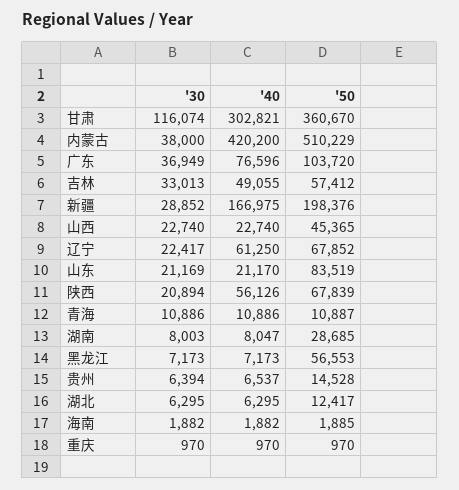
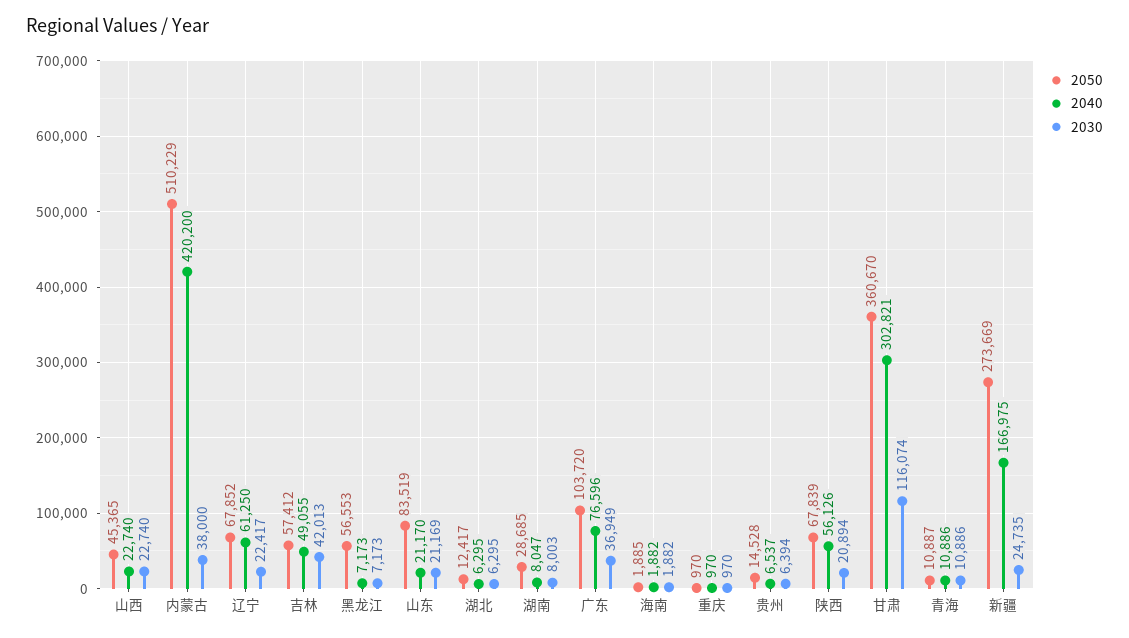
'30, 吉林: 33013 -> 42013
'30, 新疆: 28852 -> 24735
'50, 新疆: 198376 -> 273669

